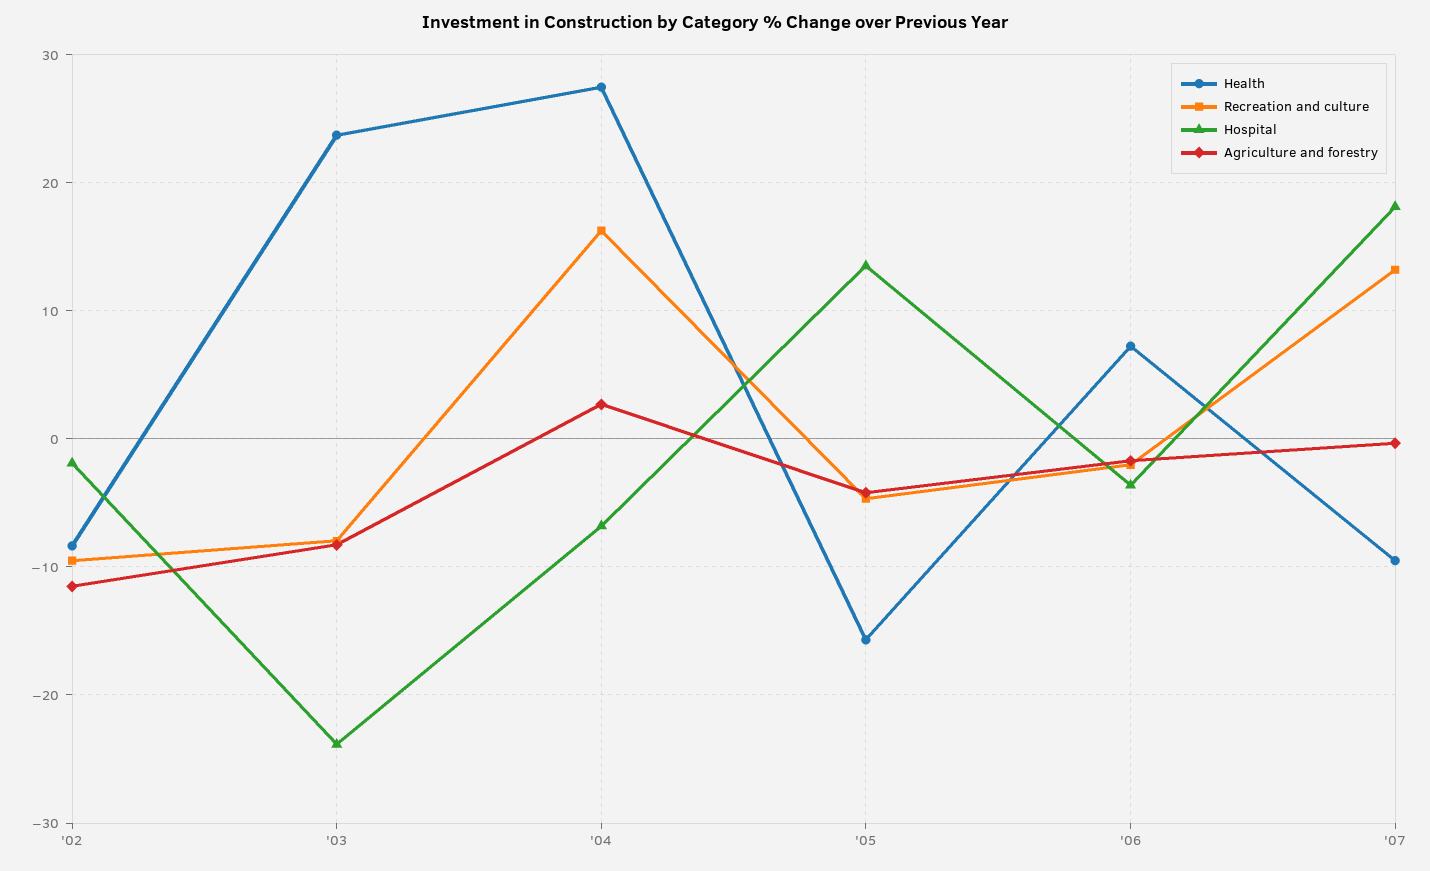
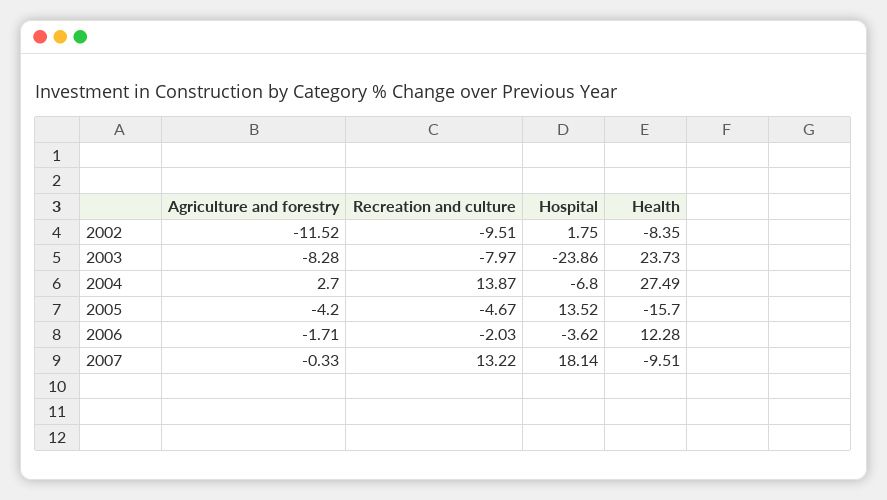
Hospital, '02: -2 -> 1.75
Recreation and culture, '04: 16 -> 13.87
Health, '06: 7 -> 12.28

